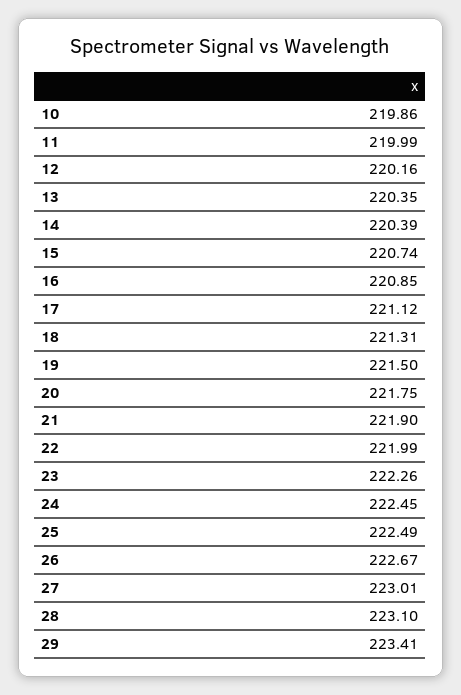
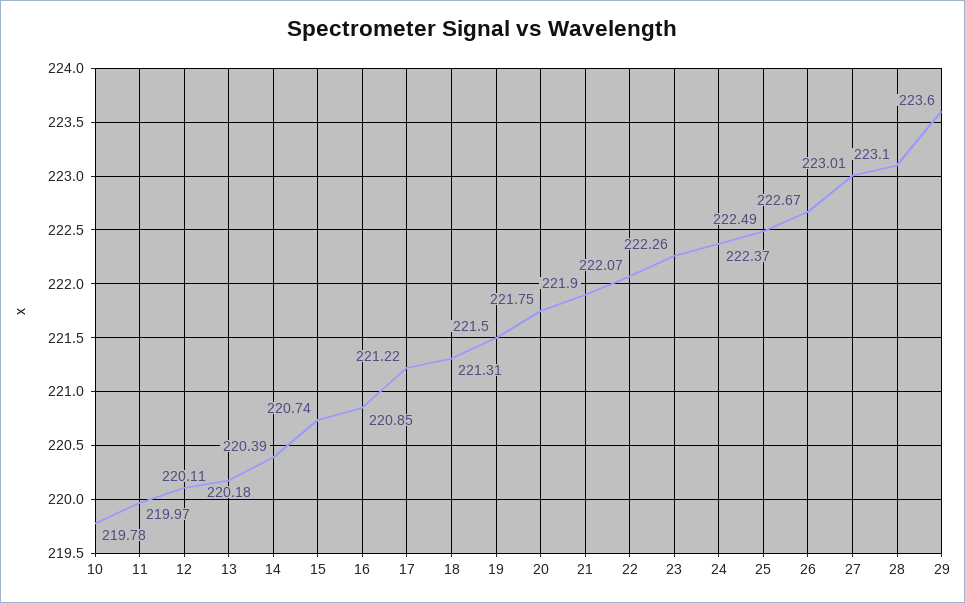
10: 219.86 -> 219.78
11: 219.99 -> 219.97
12: 220.16 -> 220.11
13: 220.35 -> 220.18
17: 221.12 -> 221.22
22: 221.99 -> 222.07
24: 222.45 -> 222.37
29: 223.41 -> 223.6

